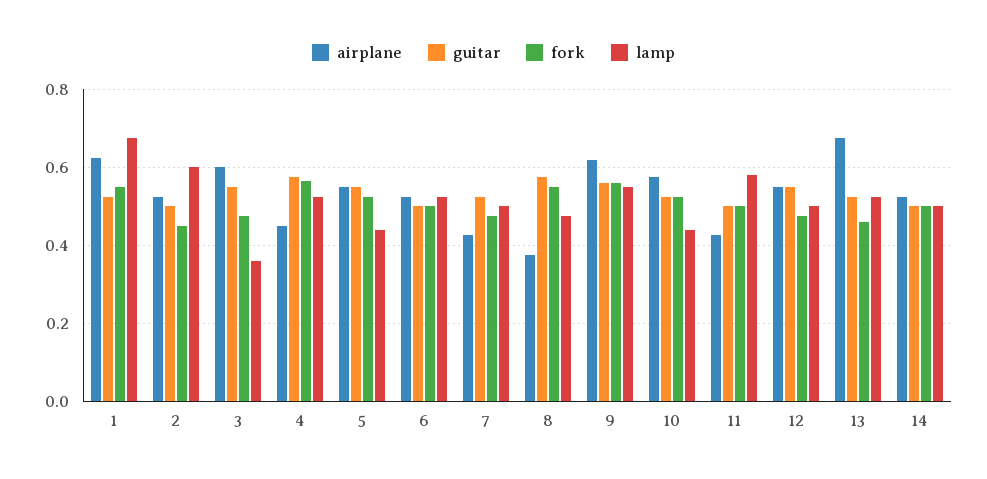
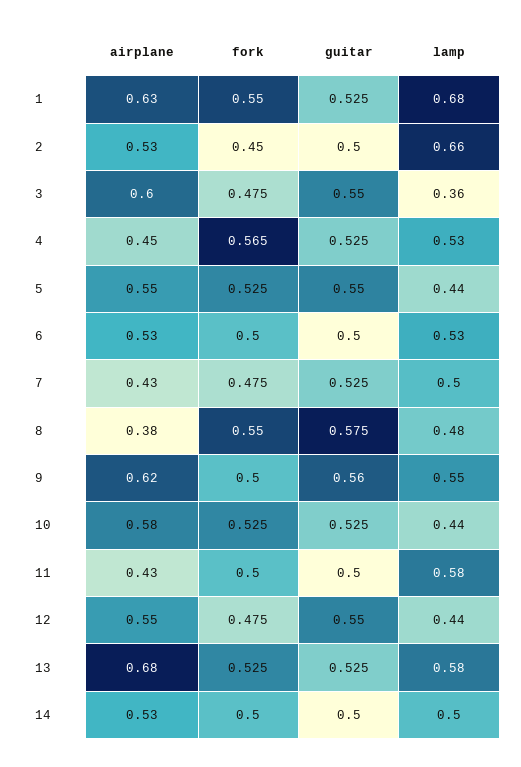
lamp, 2: 0.6 -> 0.66
guitar, 4: 0.58 -> 0.525
fork, 9: 0.56 -> 0.5
lamp, 12: 0.5 -> 0.44
fork, 13: 0.46 -> 0.525
lamp, 13: 0.52 -> 0.58

